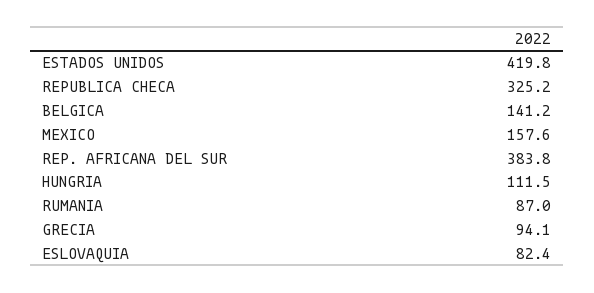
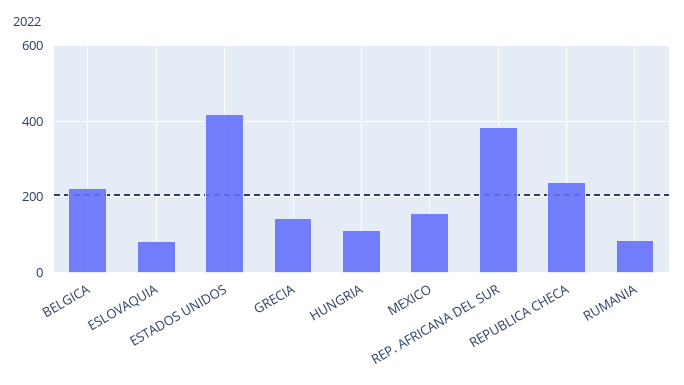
REPUBLICA CHECA: 325.2 -> 240
BELGICA: 141.2 -> 220
GRECIA: 94.1 -> 140

